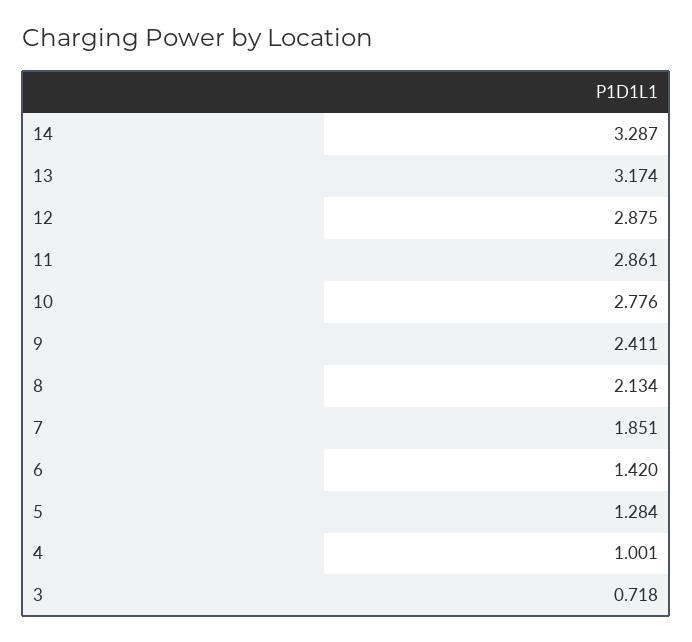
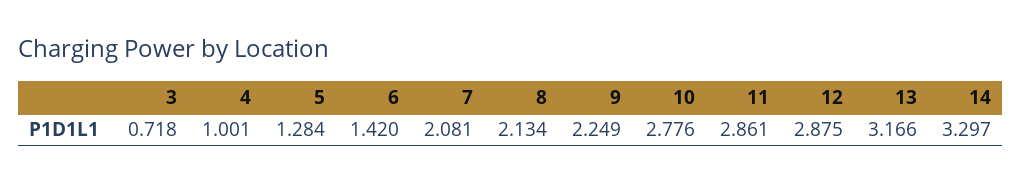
14: 3.287 -> 3.297
13: 3.174 -> 3.166
9: 2.411 -> 2.249
7: 1.851 -> 2.081

